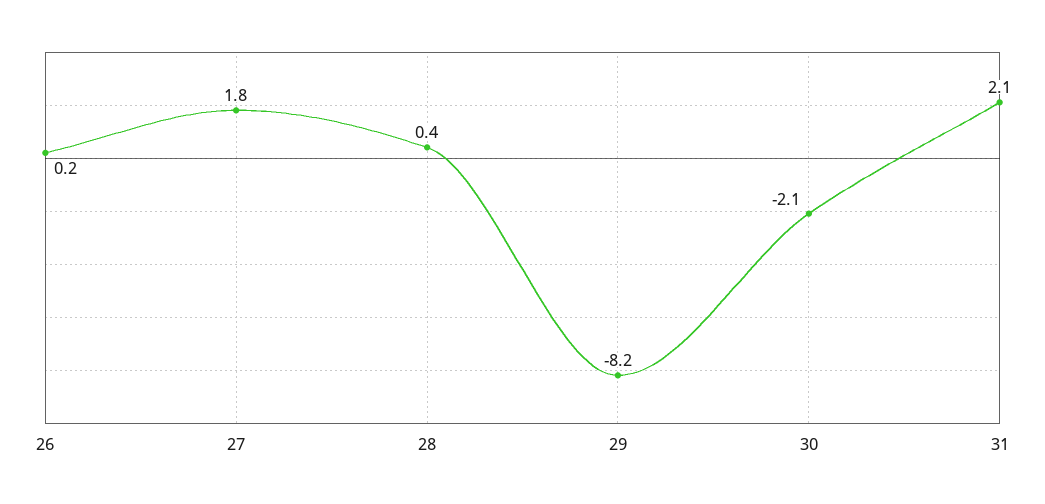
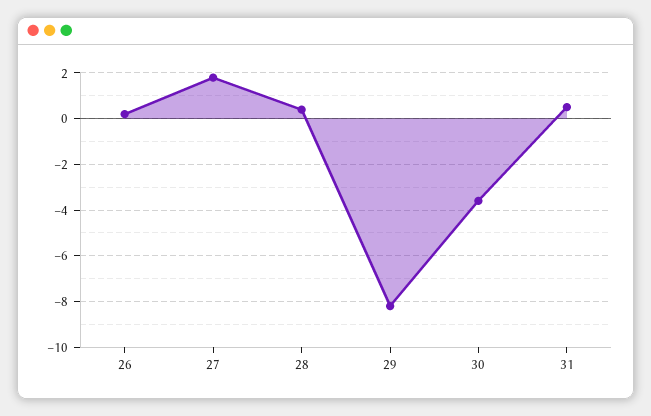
30: -2.1 -> -3.5
31: 2.1 -> 0.5

